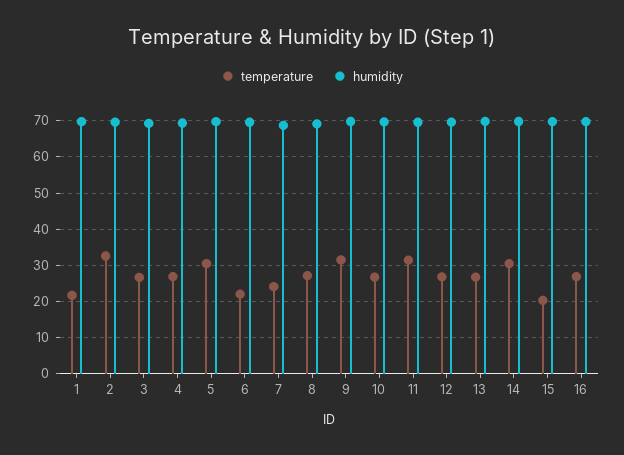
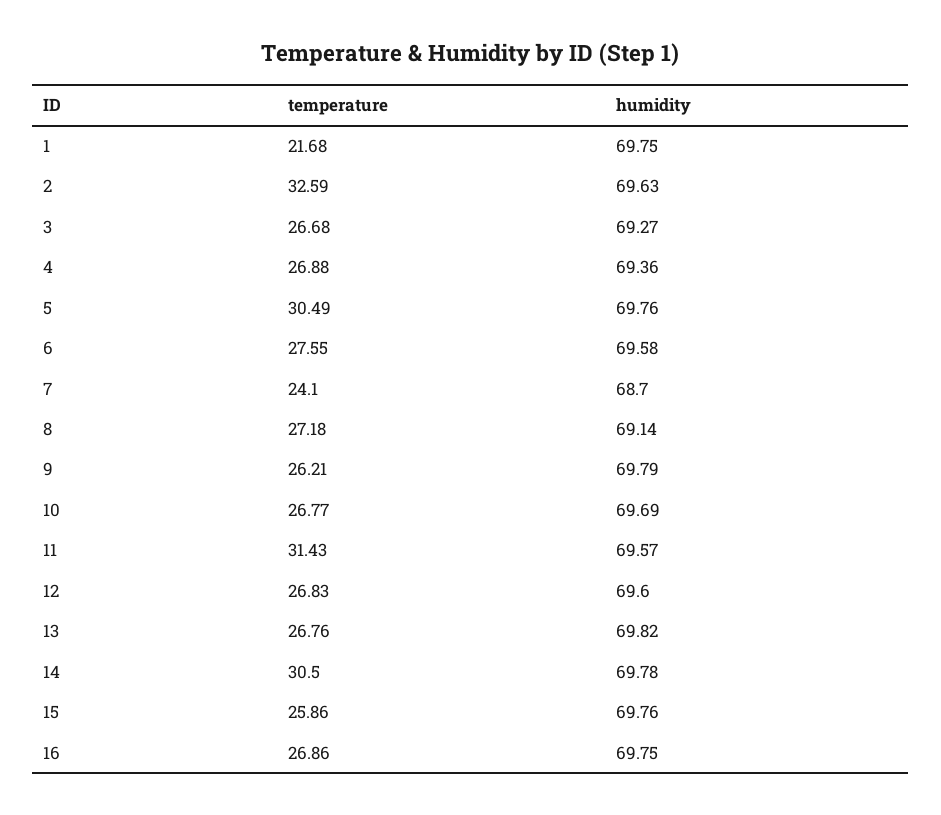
temperature, 6: 22 -> 27.55
temperature, 9: 32 -> 26.21
temperature, 15: 20 -> 25.86

